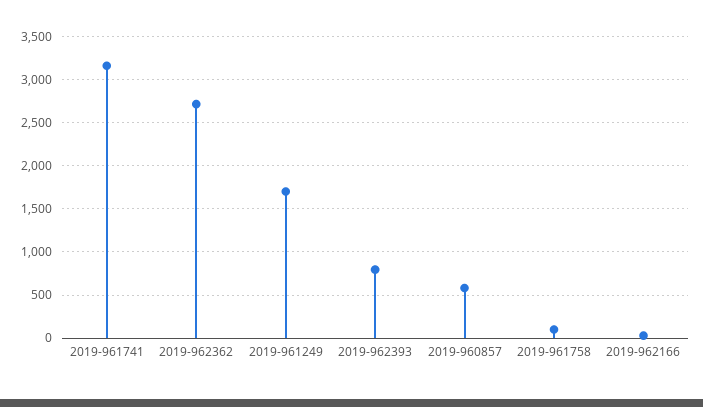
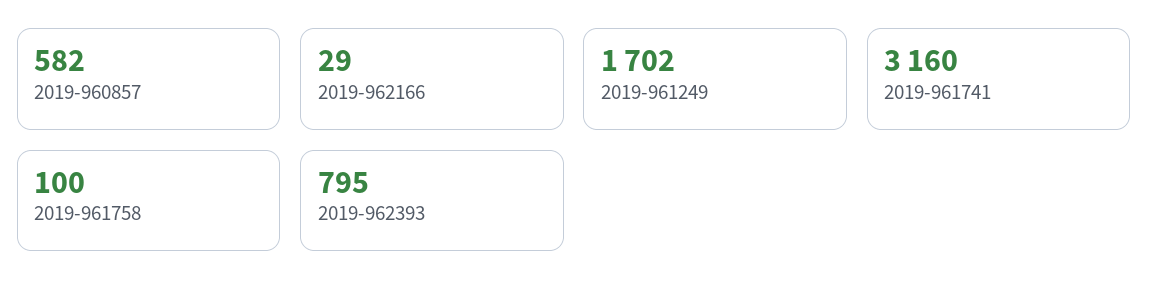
2019-962362: 2700 -> none

